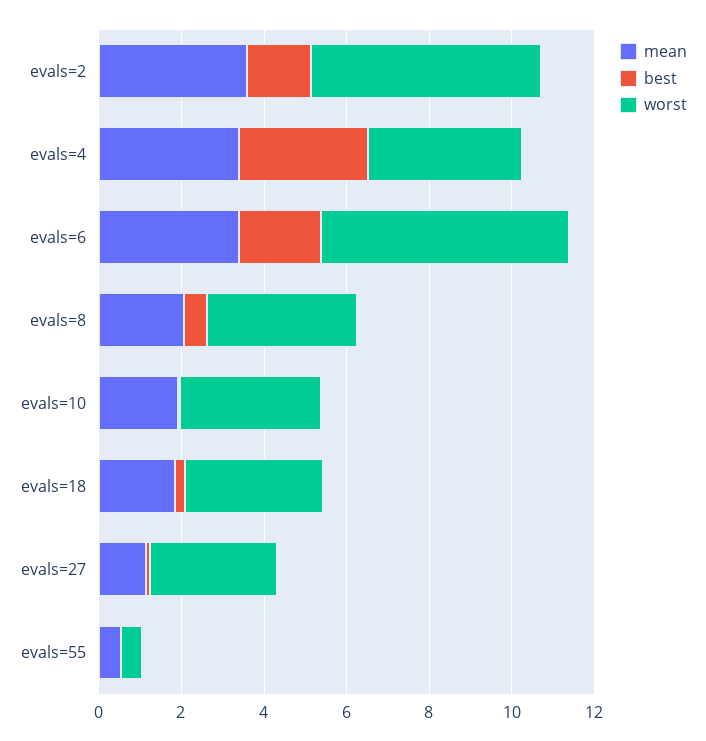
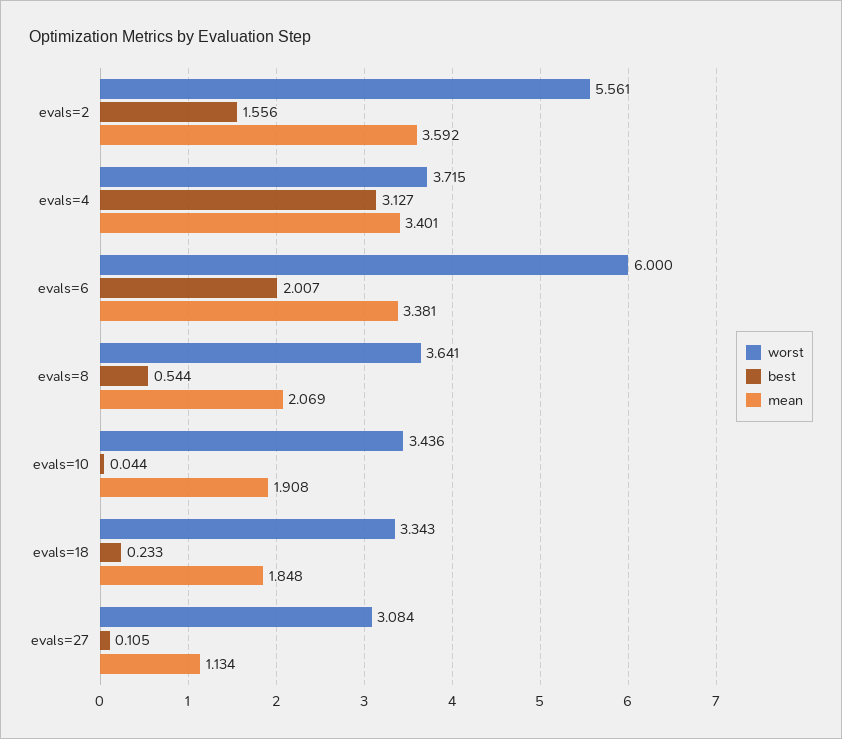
mean, evals=55: 0.5 -> none
best, evals=55: 0 -> none
worst, evals=55: 0.5 -> none

